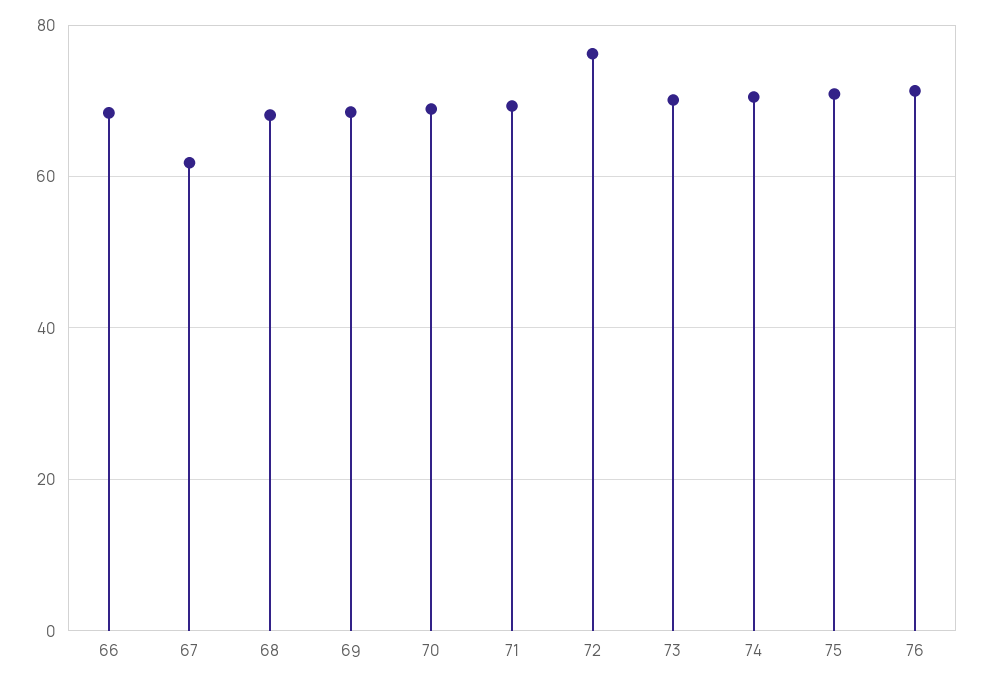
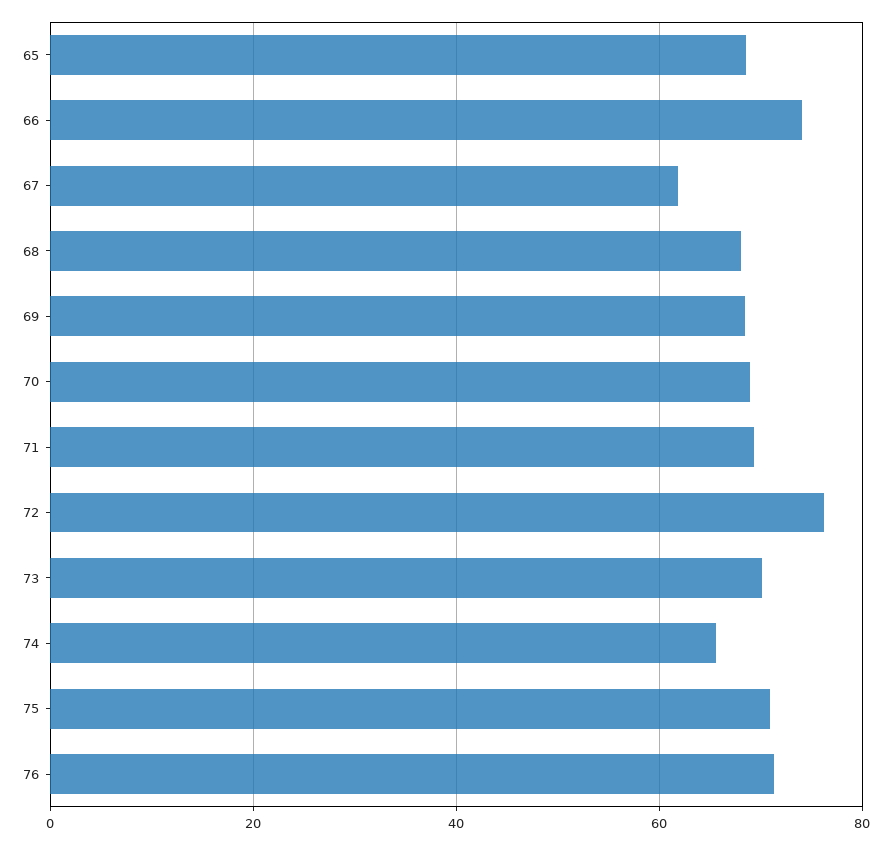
66: 68 -> 74
74: 70 -> 66
65: none -> 68

